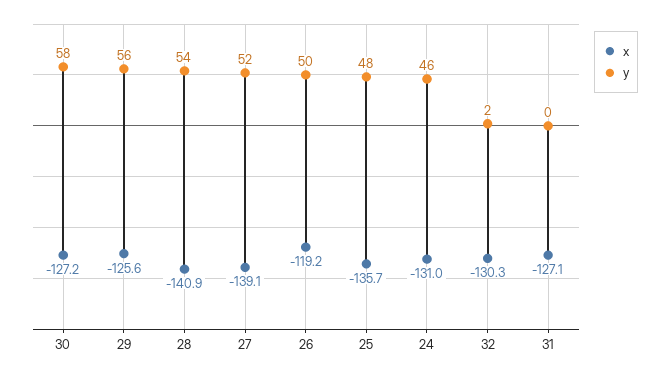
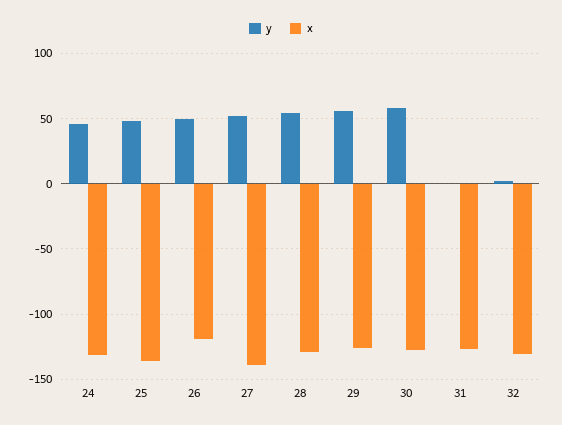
x, 28: -140.9 -> -130

